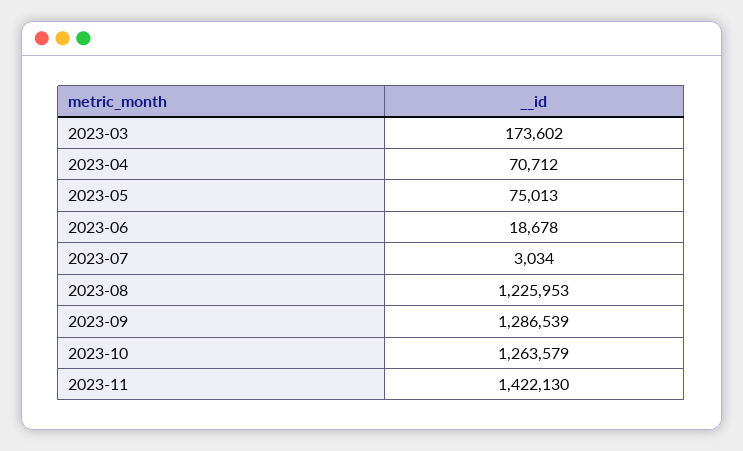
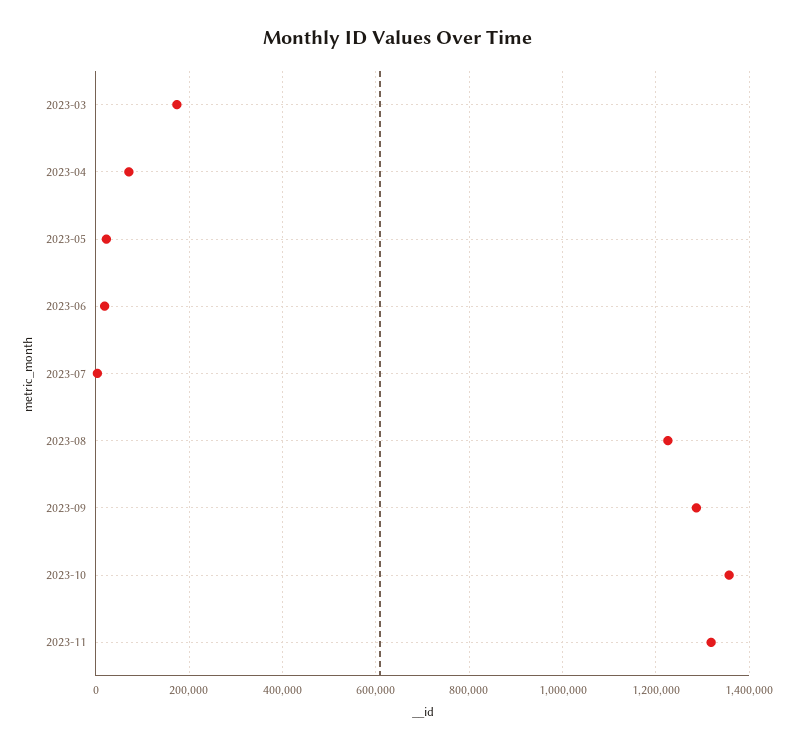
2023-05: 75013 -> 20000
2023-10: 1263579 -> 1360000
2023-11: 1422130 -> 1320000

